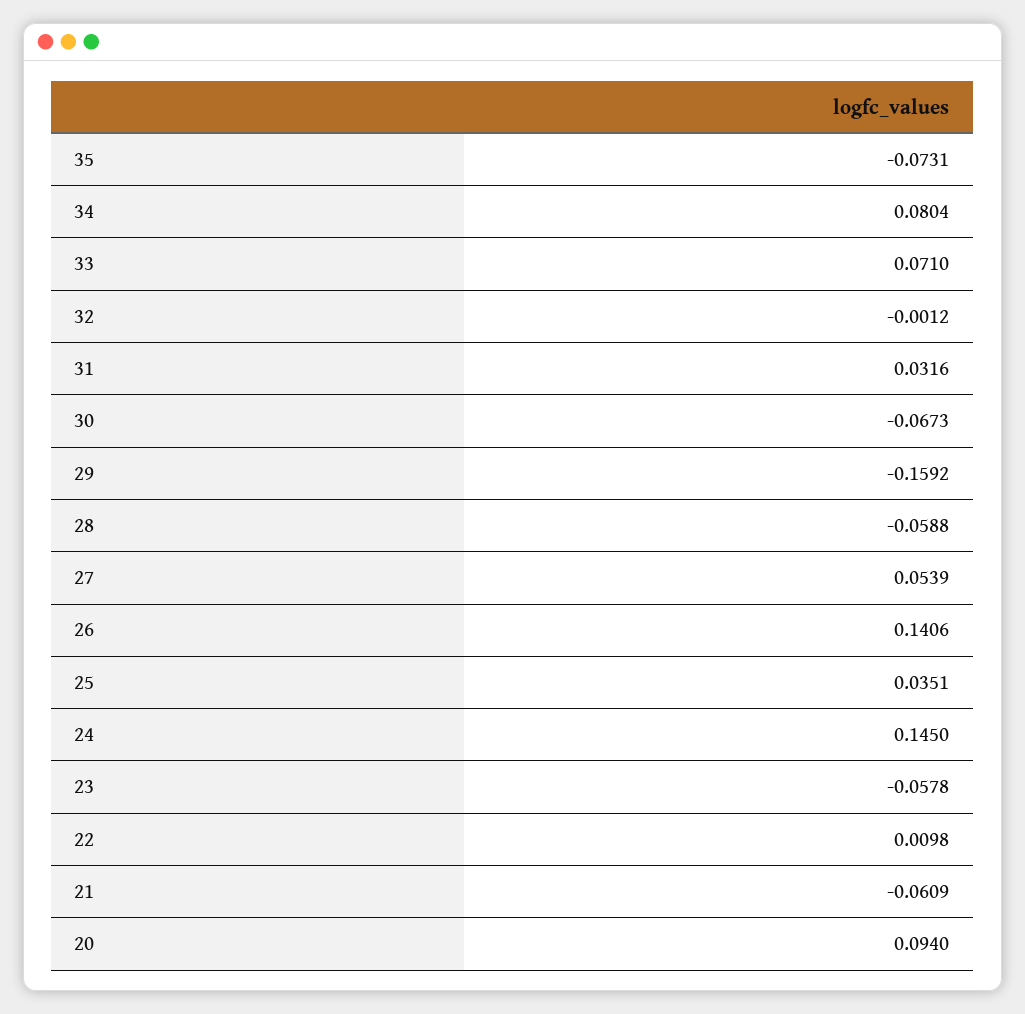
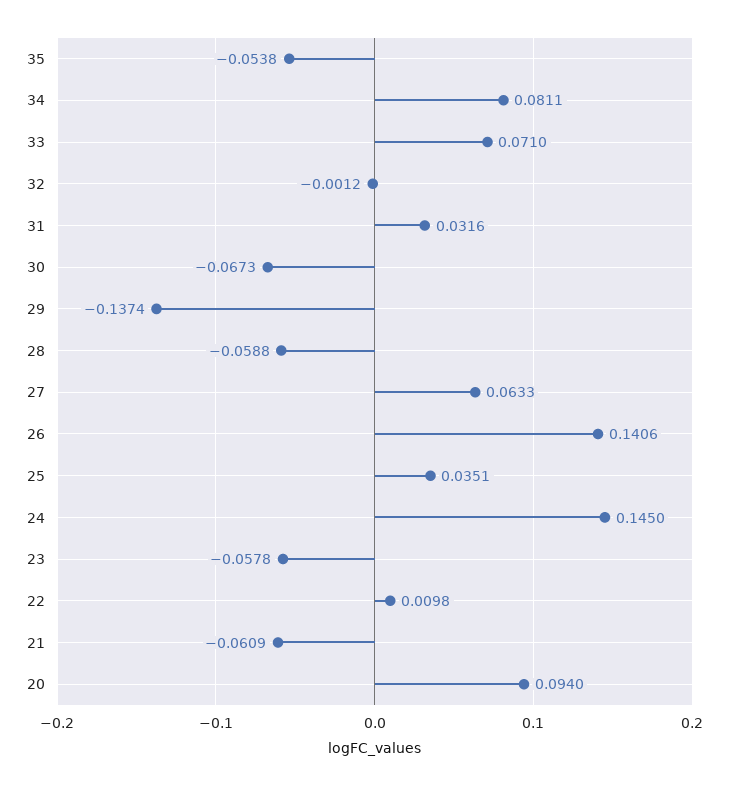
35: -0.0731 -> -0.0538
34: 0.0804 -> 0.0811
29: -0.1592 -> -0.1374
27: 0.0539 -> 0.0633

